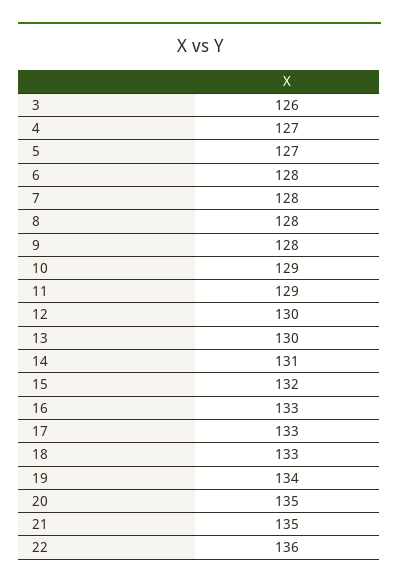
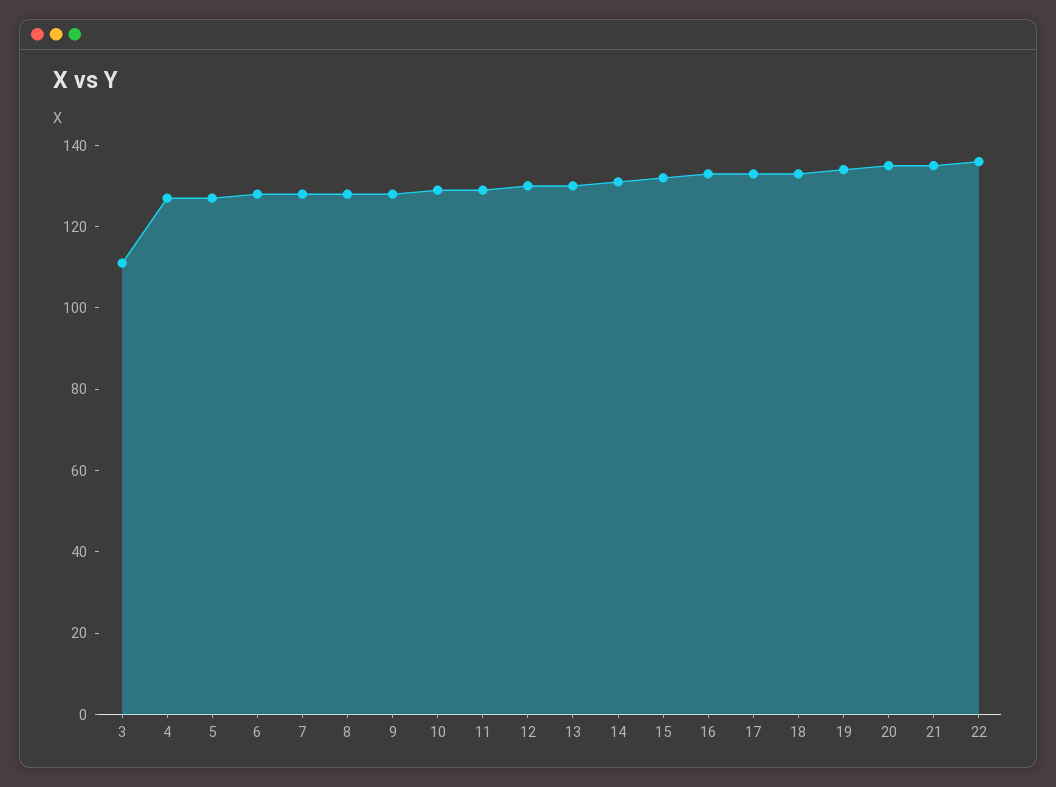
3: 126 -> 110

